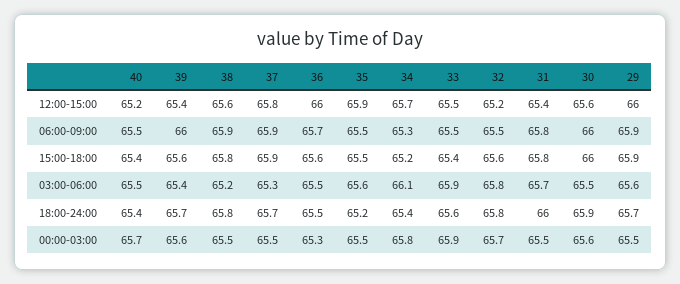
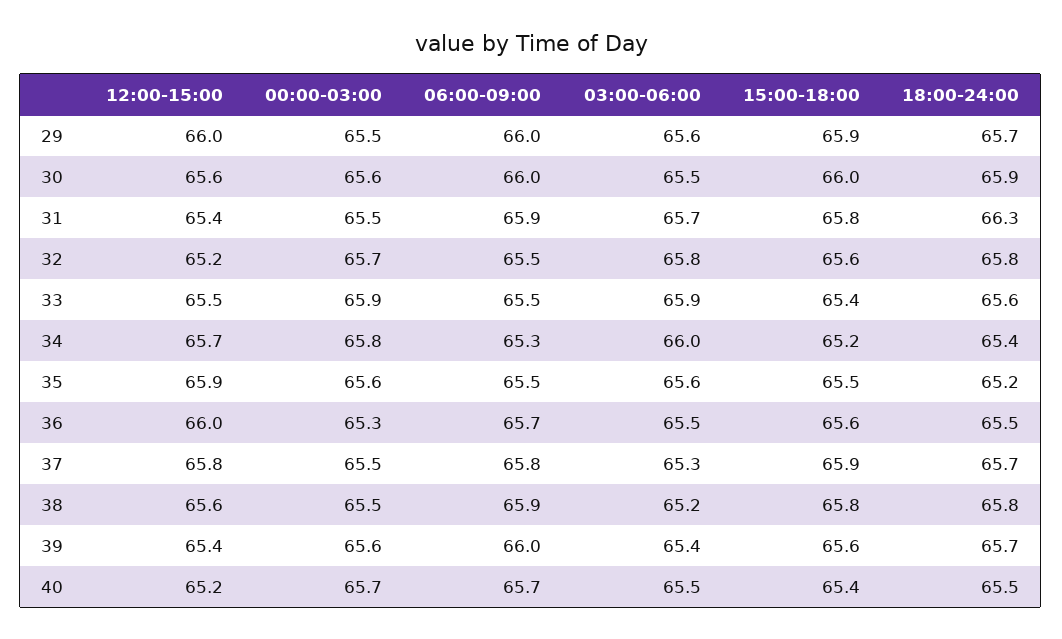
40, 06:00-09:00: 65.5 -> 65.7
37, 06:00-09:00: 65.9 -> 65.8
31, 06:00-09:00: 65.8 -> 65.9
29, 06:00-09:00: 65.9 -> 66
34, 03:00-06:00: 66.1 -> 66
40, 18:00-24:00: 65.4 -> 65.5
31, 18:00-24:00: 66 -> 66.3
35, 00:00-03:00: 65.5 -> 65.6

